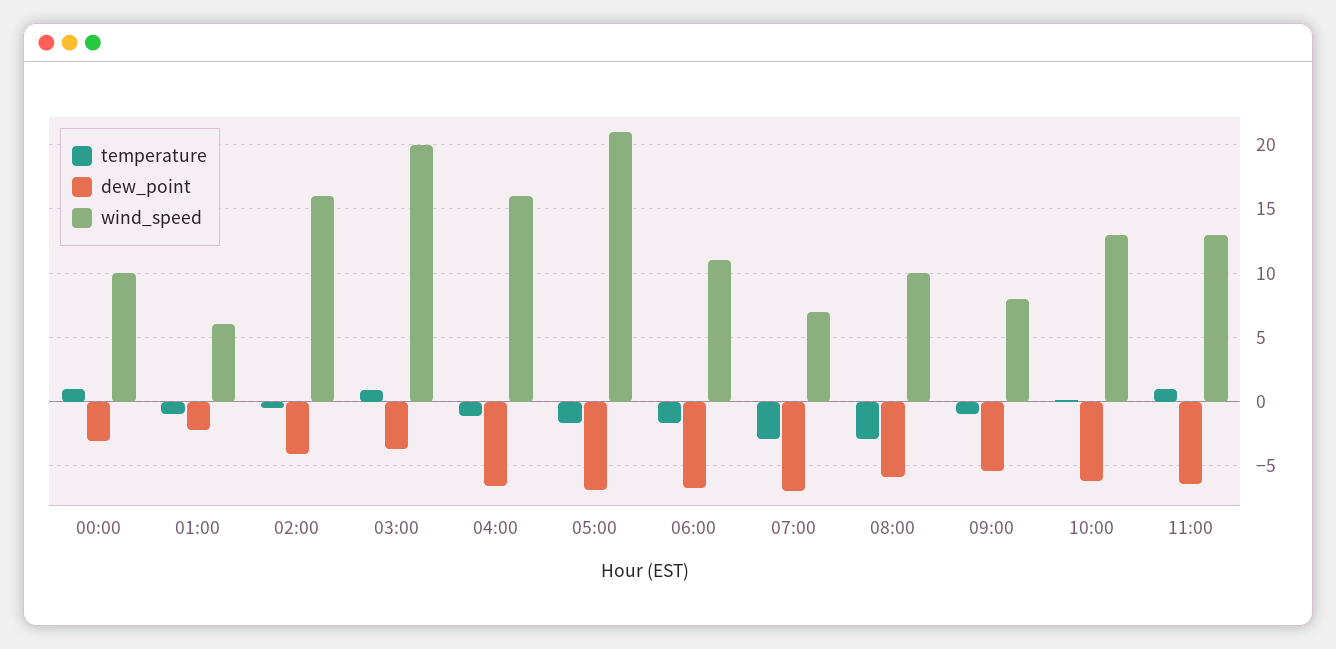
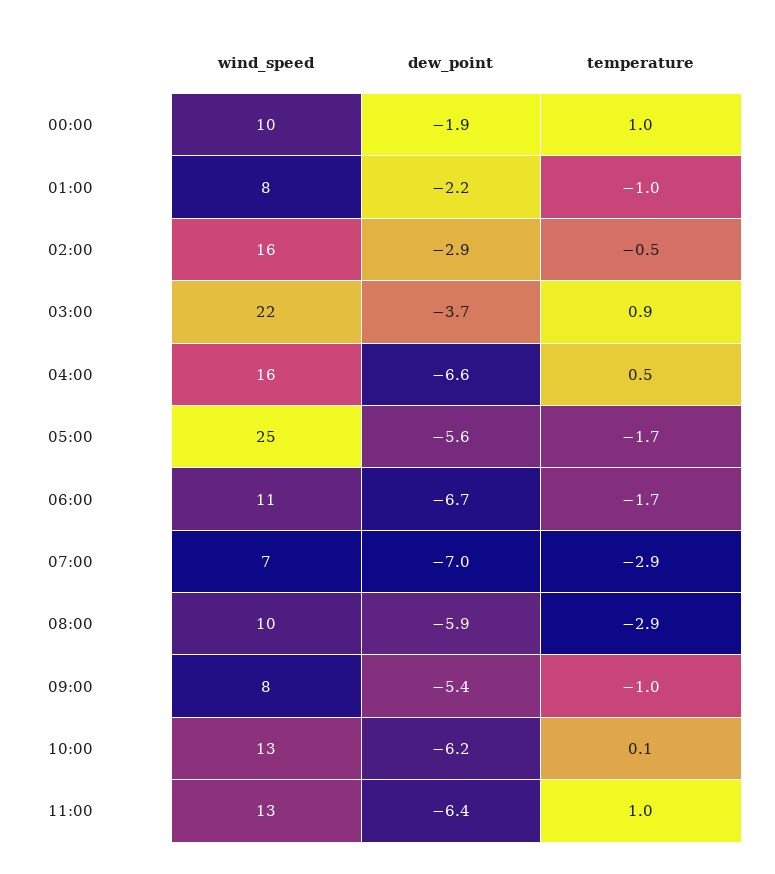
dew_point, 00:00: -3 -> -1.9
wind_speed, 01:00: 6 -> 8
dew_point, 02:00: -4 -> -2.9
wind_speed, 03:00: 20 -> 22
temperature, 04:00: -1 -> 0.5
dew_point, 05:00: -7 -> -5.6
wind_speed, 05:00: 21 -> 25

